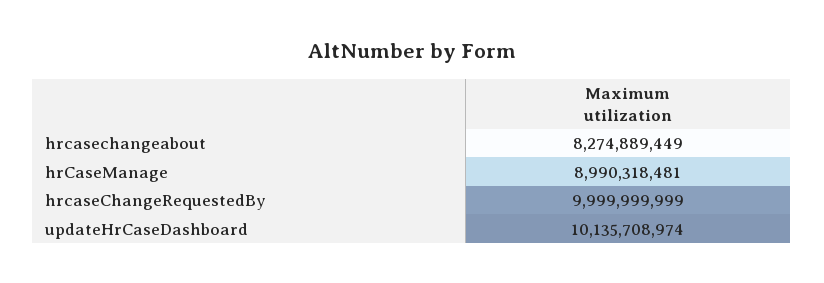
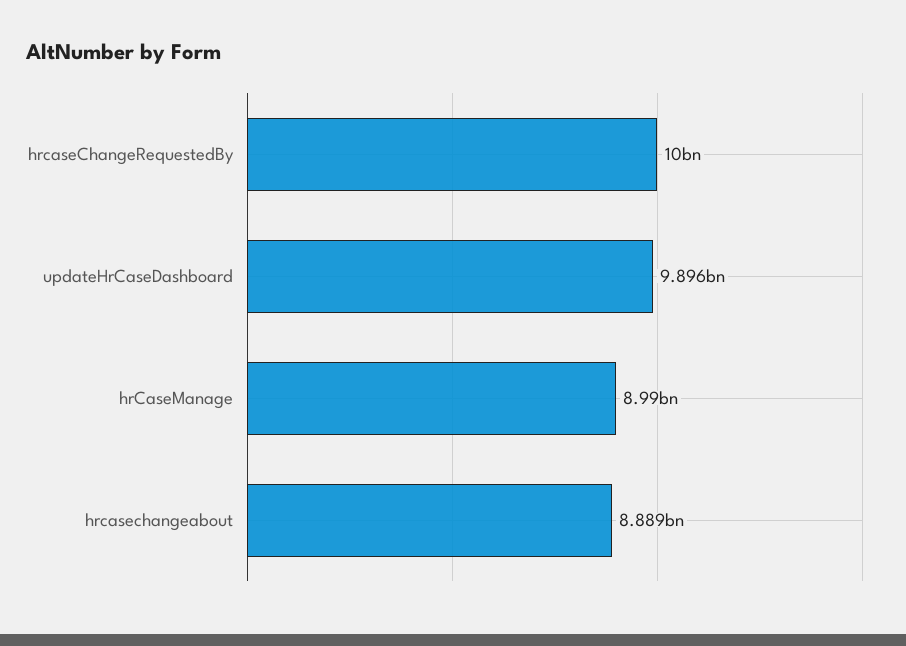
hrcasechangeabout: 8274889449 -> 8889000000
updateHrCaseDashboard: 10135708974 -> 9896000000

